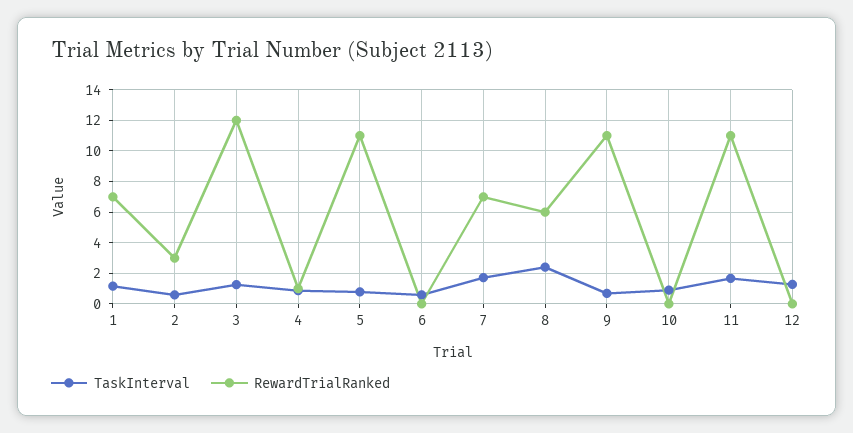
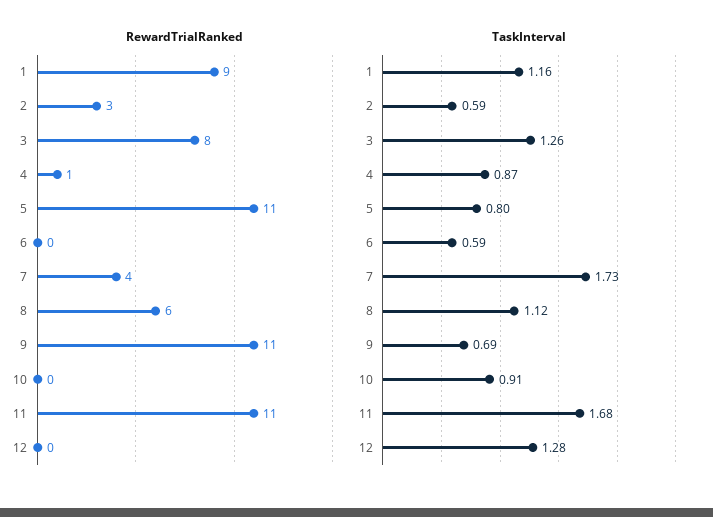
RewardTrialRanked, 1: 7 -> 9
RewardTrialRanked, 3: 12 -> 8
RewardTrialRanked, 7: 7 -> 4
TaskInterval, 8: 2.5 -> 1.12

